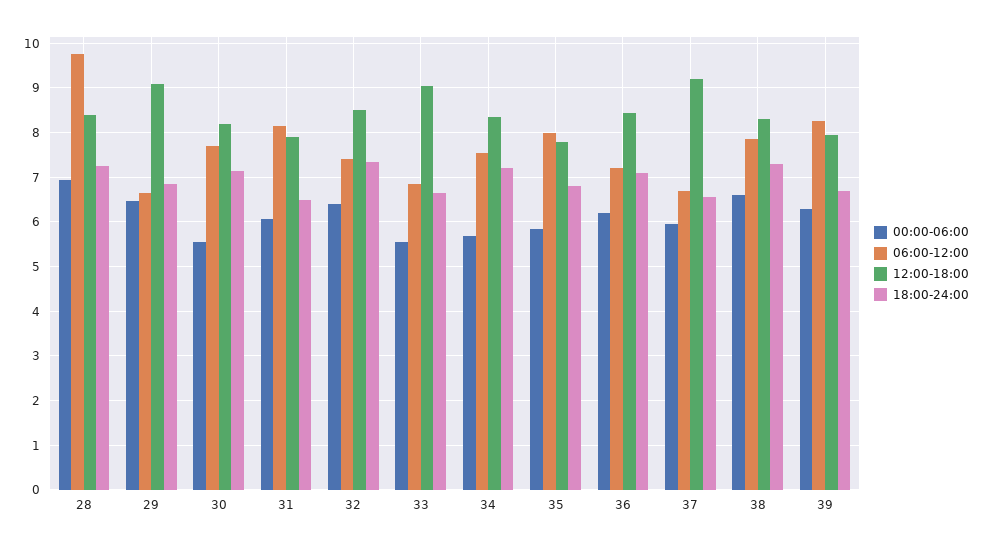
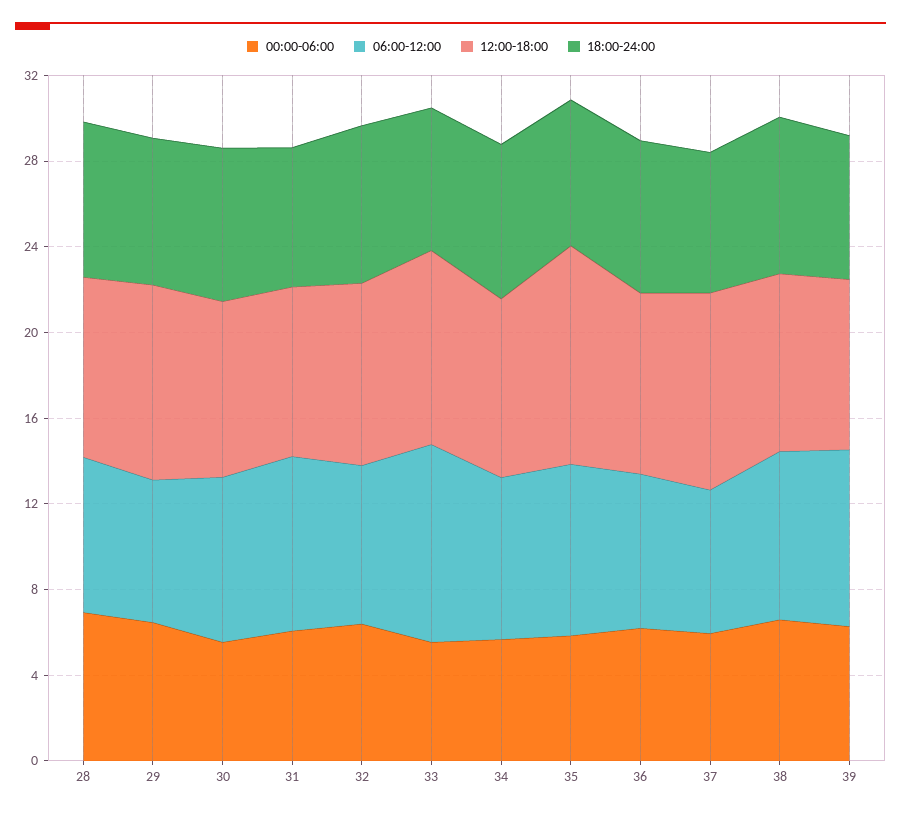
06:00-12:00, 28: 9.8 -> 7
06:00-12:00, 33: 6.8 -> 9
12:00-18:00, 35: 7.8 -> 10

